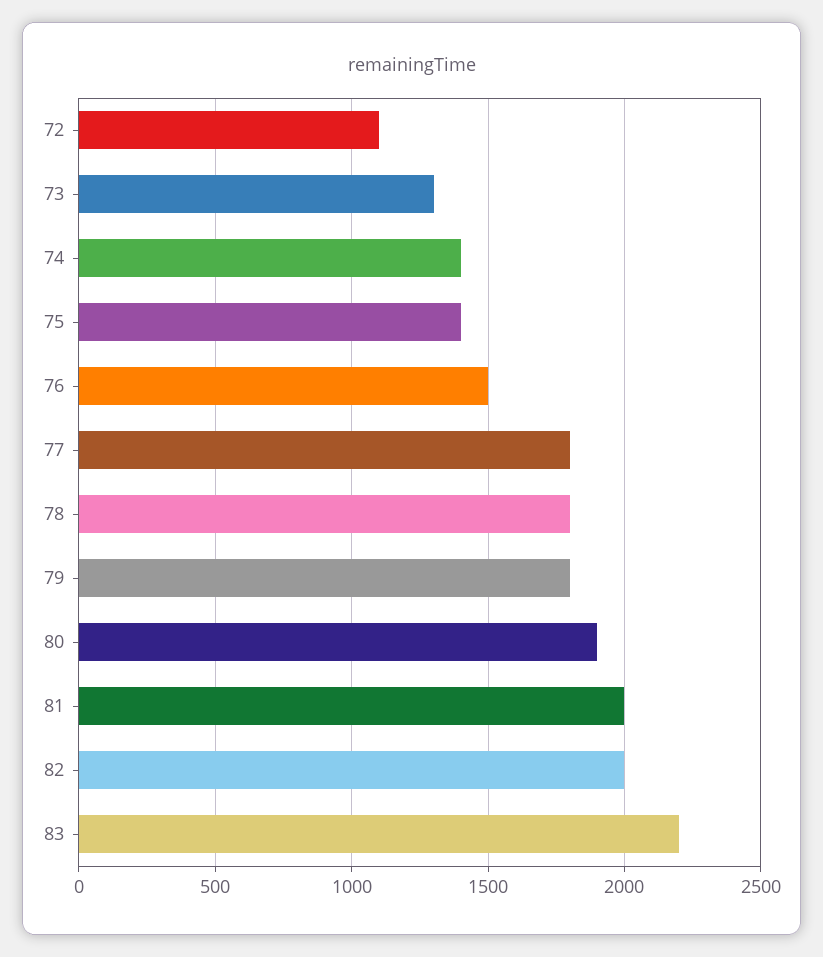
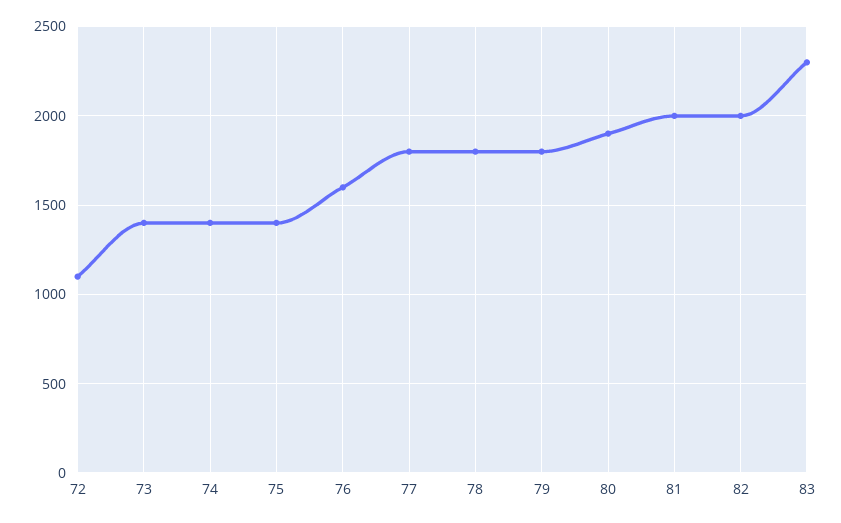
73: 1300 -> 1400
76: 1500 -> 1600
83: 2200 -> 2300

